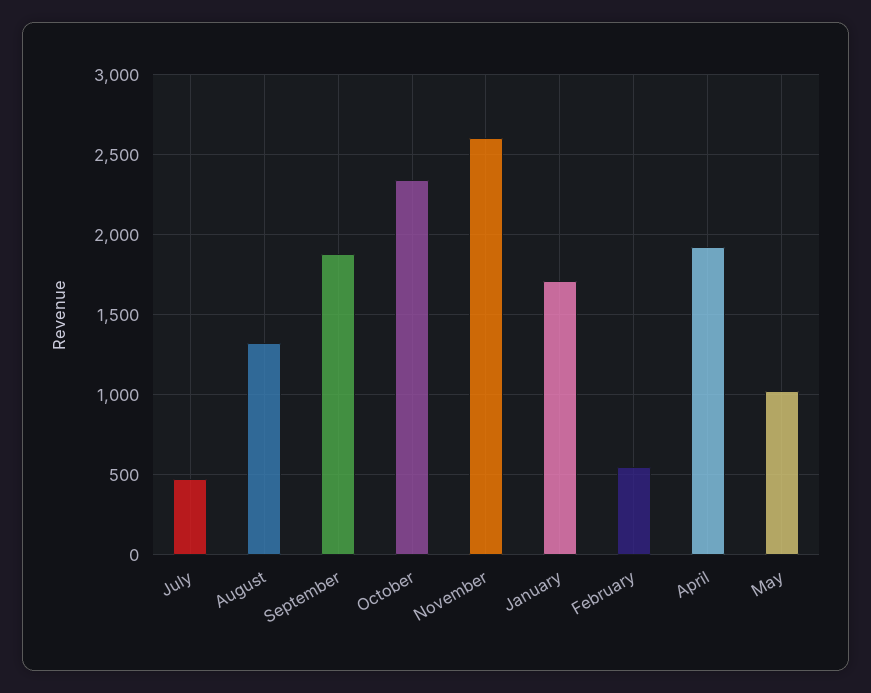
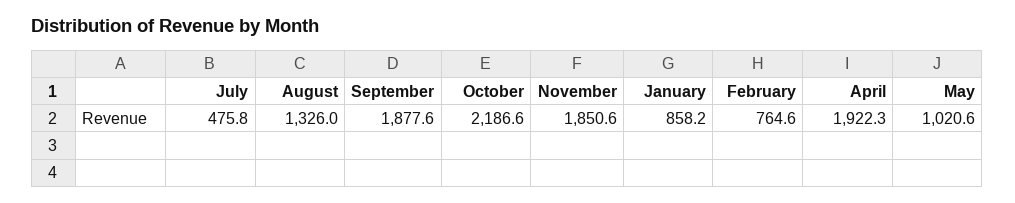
October: 2350 -> 2186.6
November: 2600 -> 1850.6
January: 1700 -> 858.2
February: 550 -> 764.6

